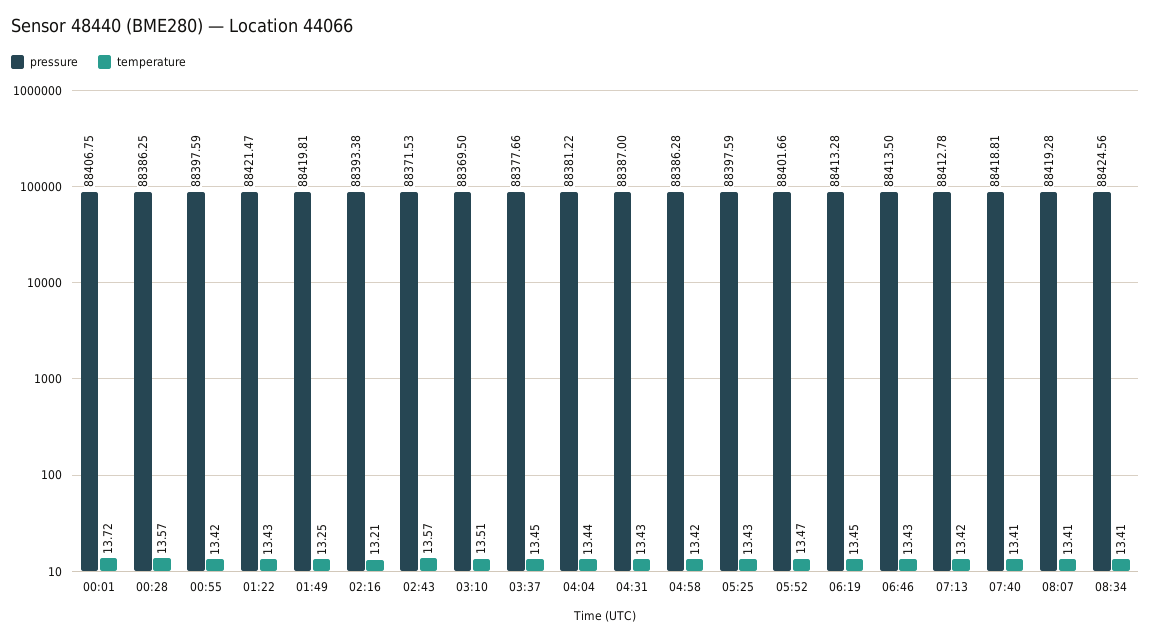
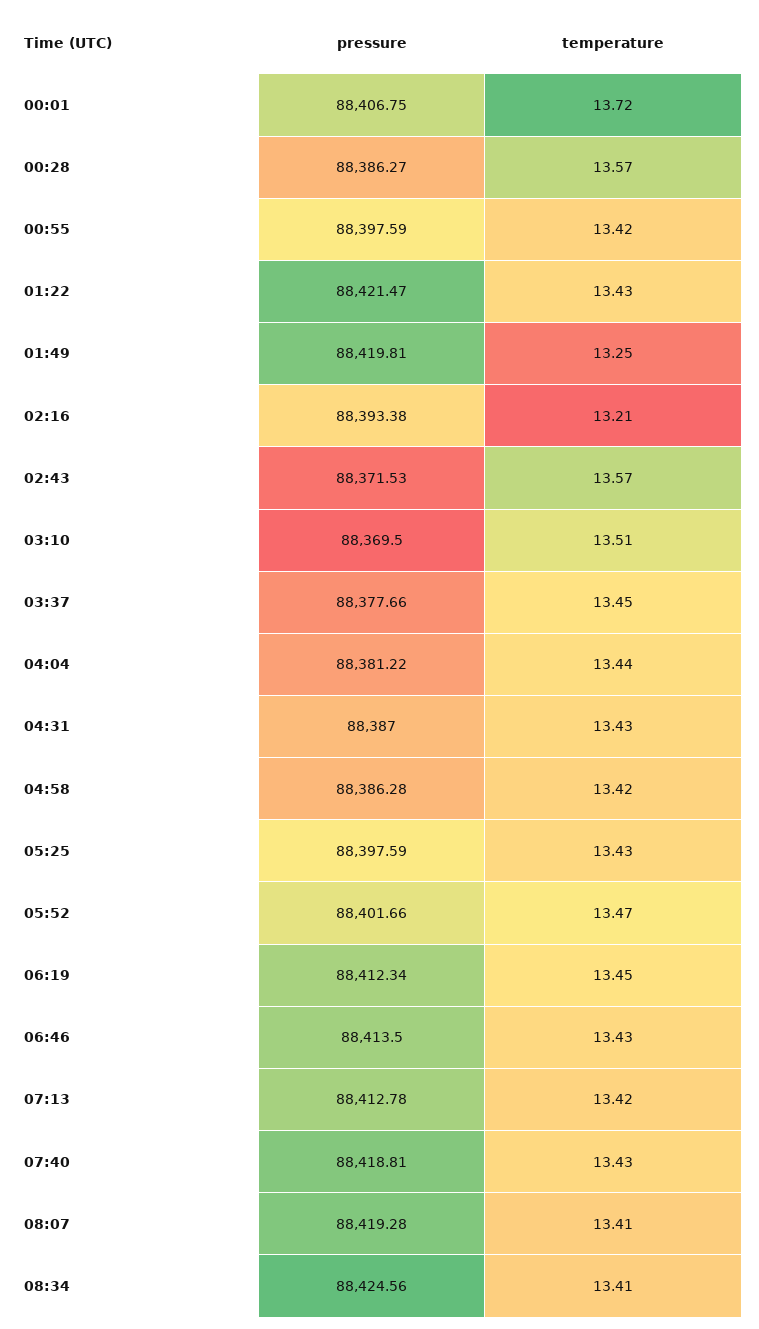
pressure, 00:28: 88386.25 -> 88386.27
pressure, 06:19: 88413.28 -> 88412.34
temperature, 07:40: 13.41 -> 13.43

